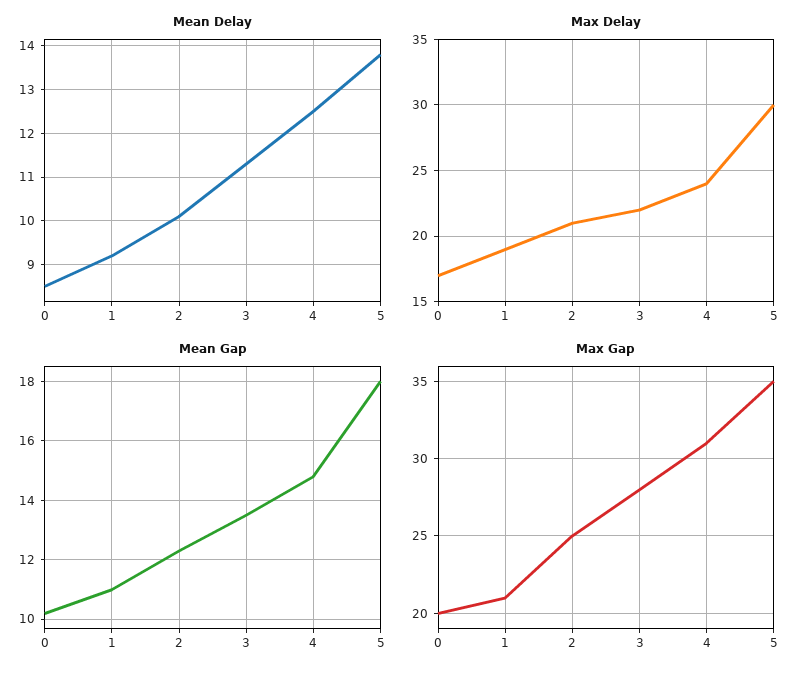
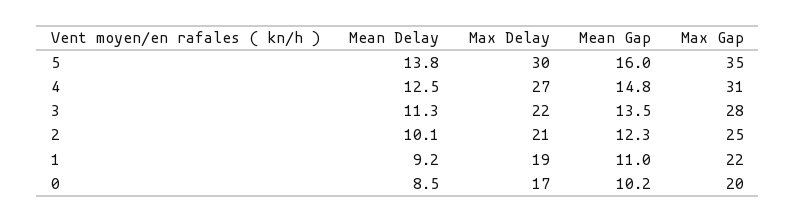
Max Delay, 4: 24 -> 27
Mean Gap, 5: 18 -> 16
Max Gap, 1: 21 -> 22

